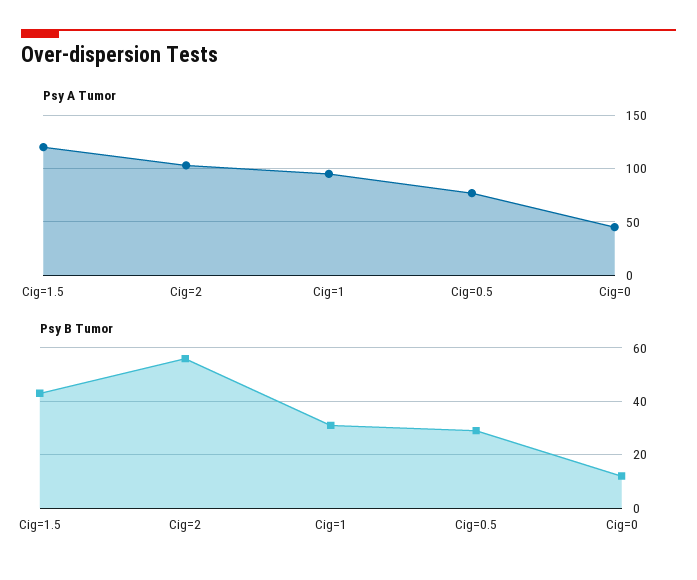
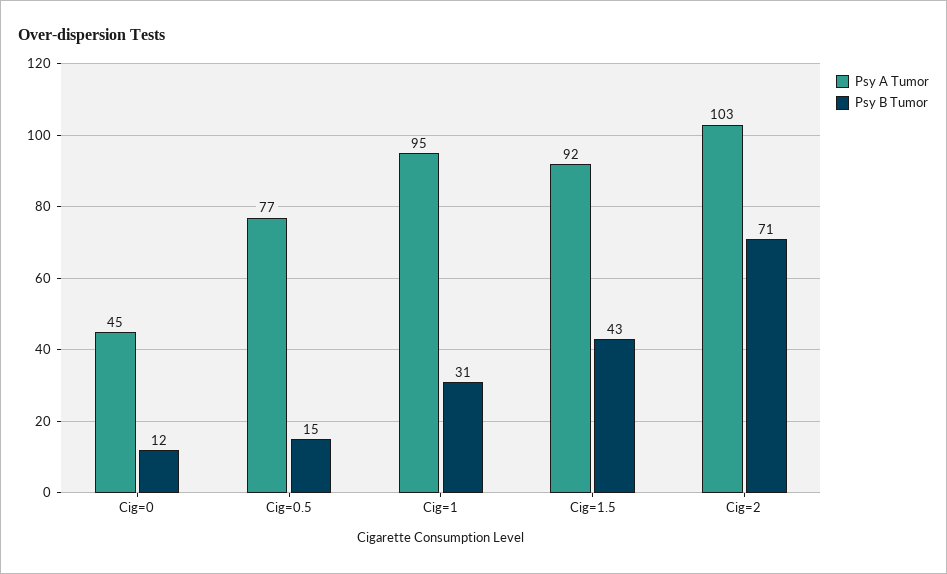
Psy A Tumor, Cig=1.5: 120 -> 92
Psy B Tumor, Cig=2: 55 -> 71
Psy B Tumor, Cig=0.5: 30 -> 15

